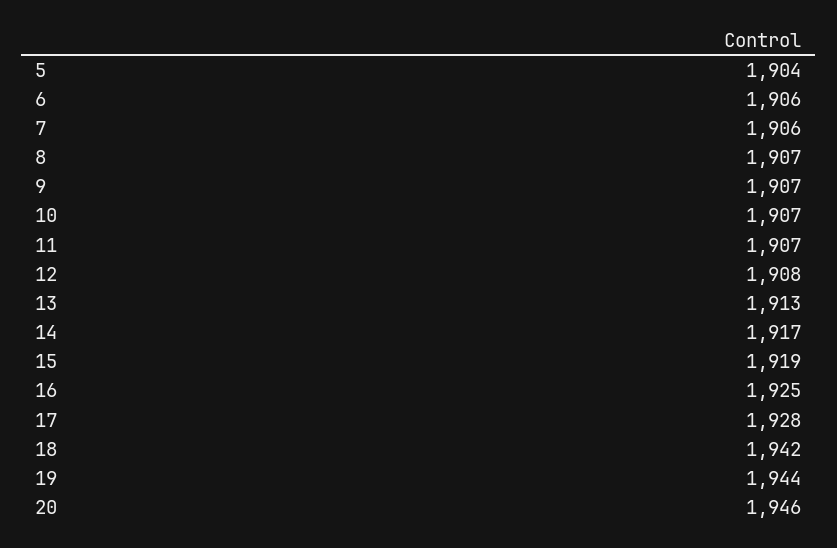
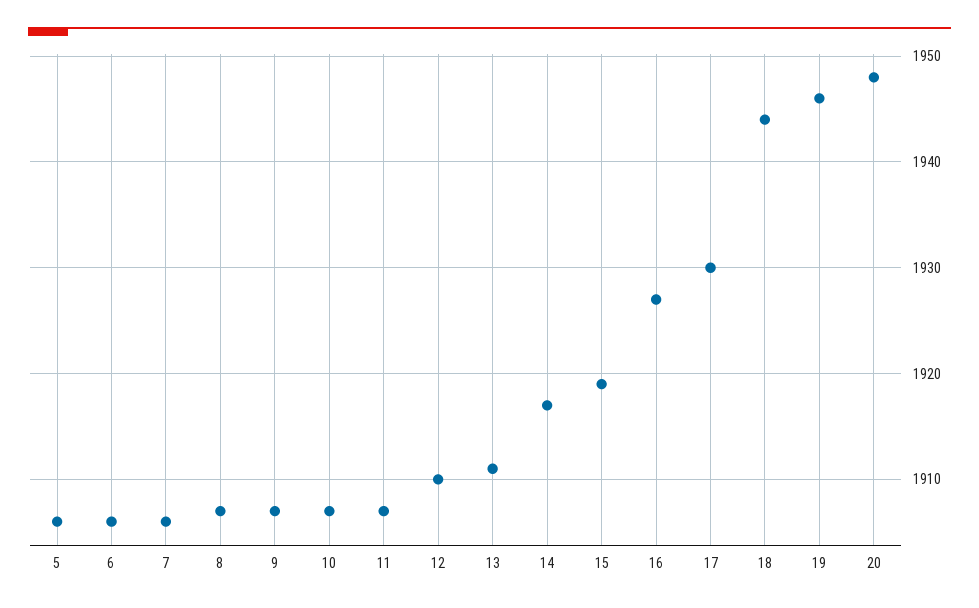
5: 1904 -> 1906
12: 1908 -> 1910
13: 1913 -> 1911
16: 1925 -> 1927
17: 1928 -> 1930
18: 1942 -> 1944
19: 1944 -> 1946
20: 1946 -> 1948

